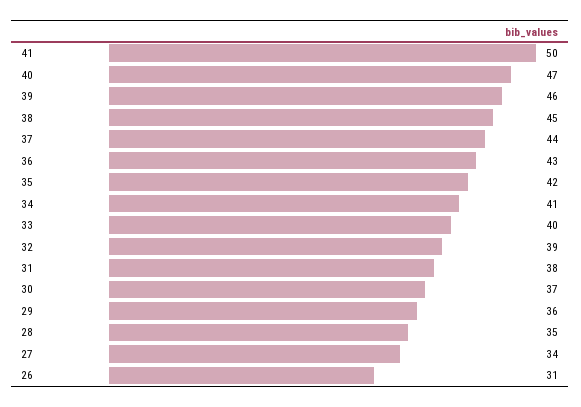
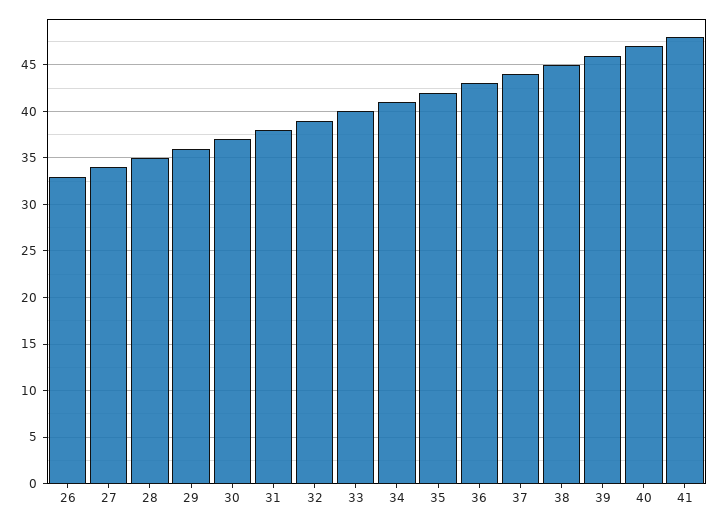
41: 50 -> 48
26: 31 -> 33

